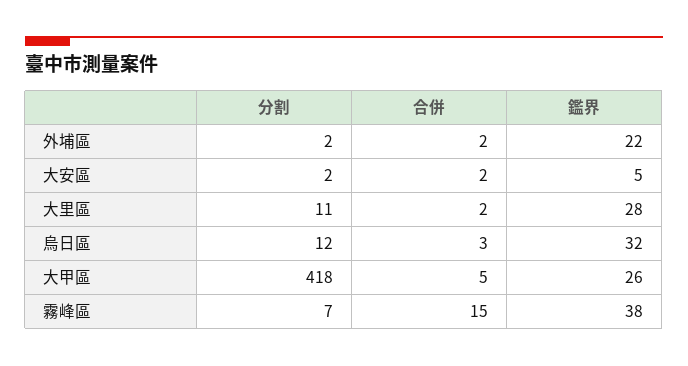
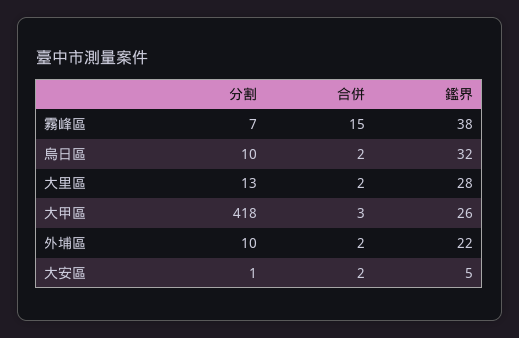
分割, 外埔區: 2 -> 10
分割, 大安區: 2 -> 1
分割, 大里區: 11 -> 13
分割, 烏日區: 12 -> 10
合併, 烏日區: 3 -> 2
合併, 大甲區: 5 -> 3

